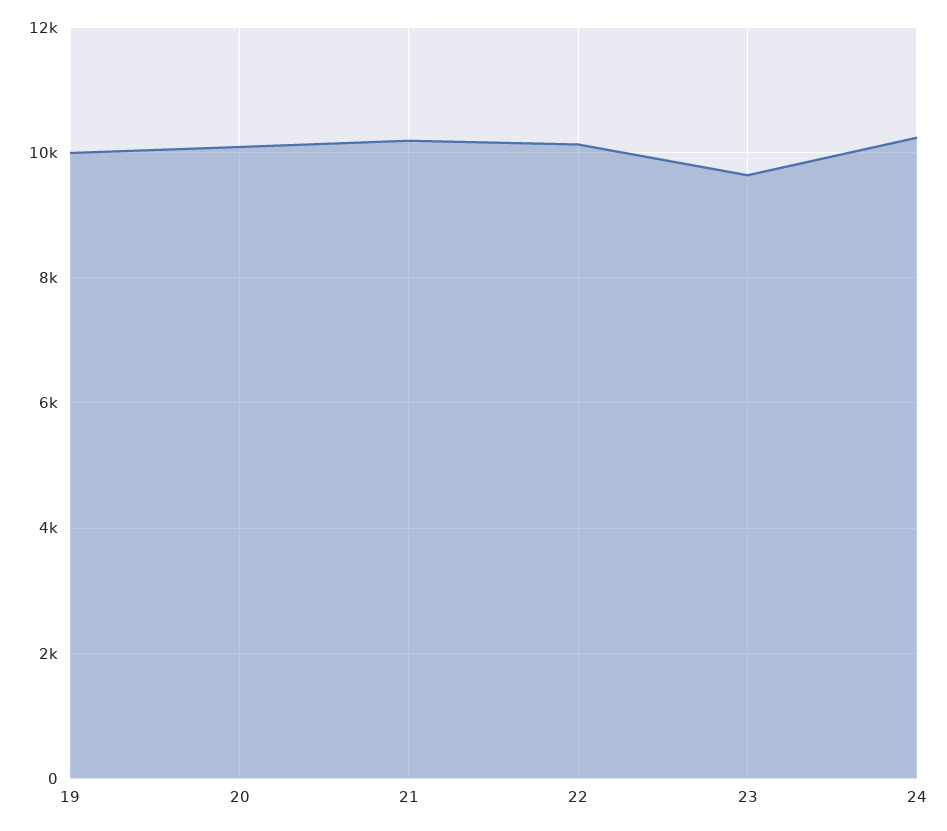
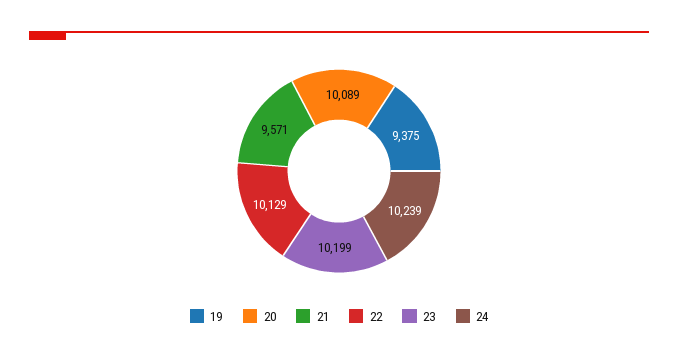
19: 10000 -> 9375
21: 10200 -> 9571
23: 9600 -> 10199

